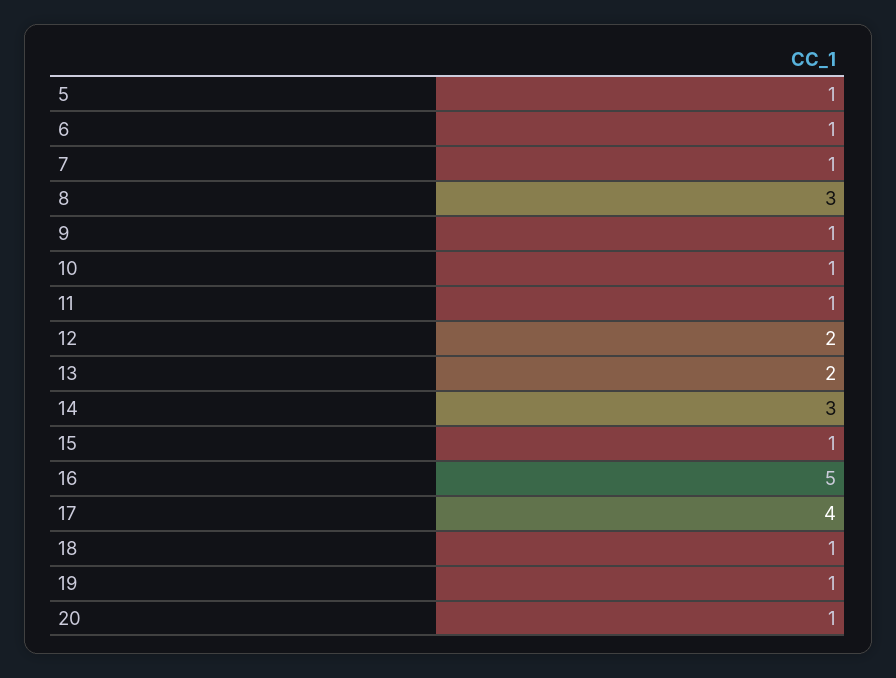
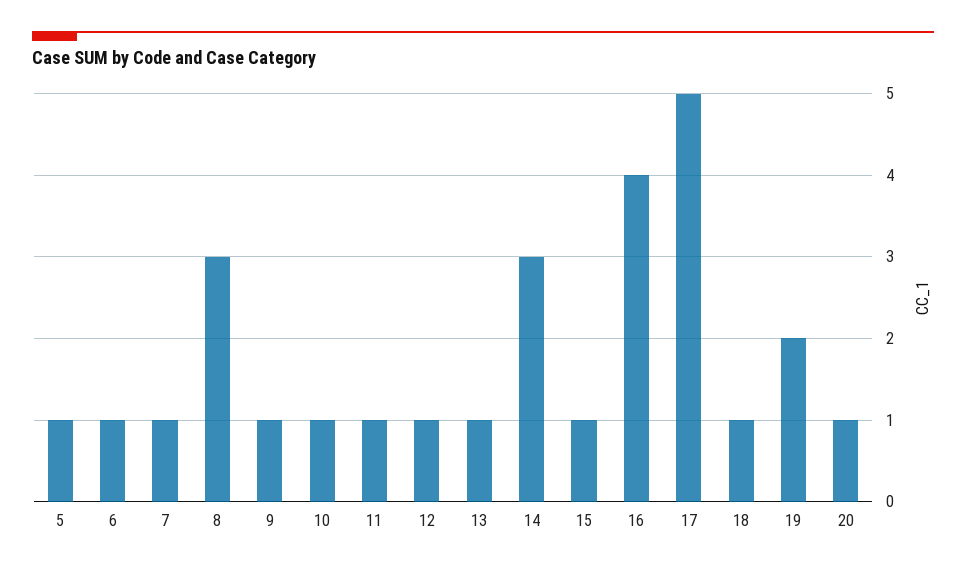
12: 2 -> 1
13: 2 -> 1
16: 5 -> 4
17: 4 -> 5
19: 1 -> 2

